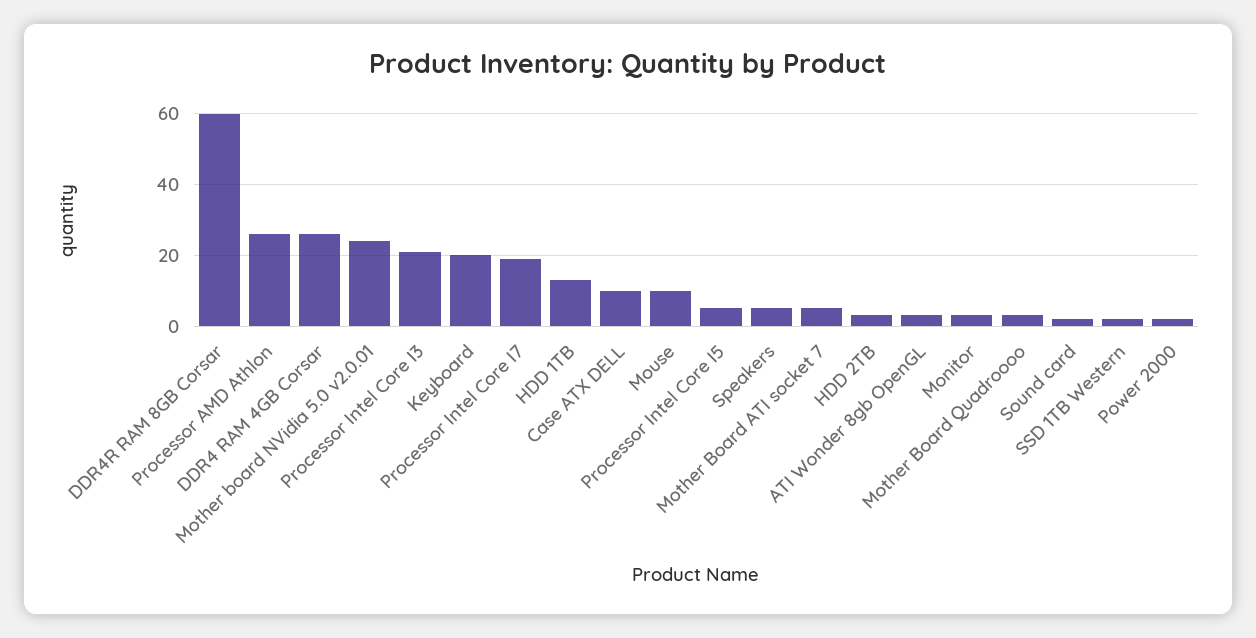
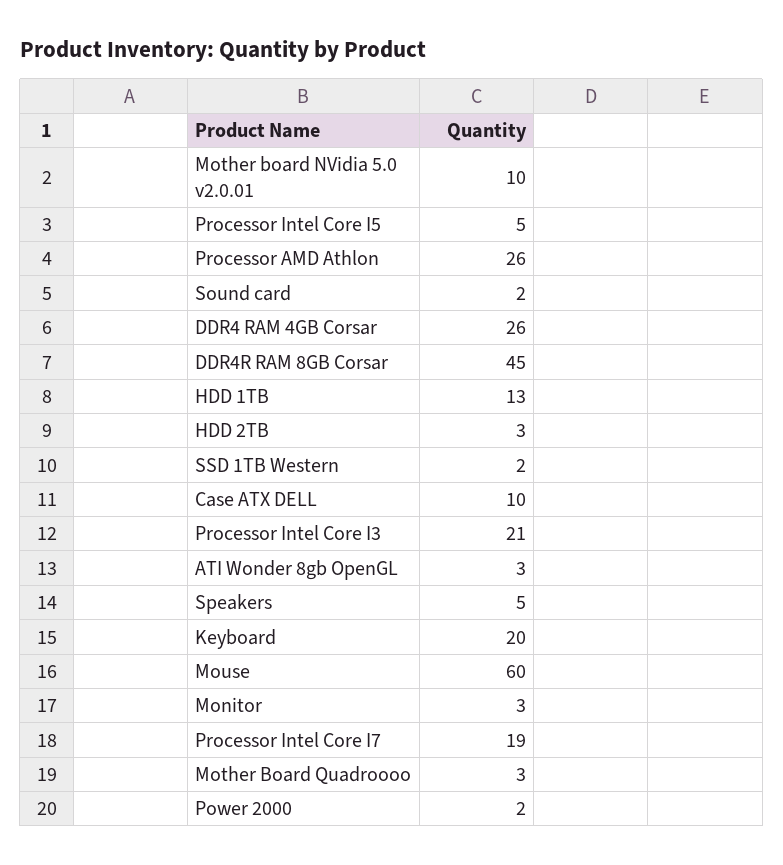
DDR4R RAM 8GB Corsar: 60 -> 45
Mother board NVidia 5.0 v2.0.01: 25 -> 10
Mouse: 10 -> 60
Mother Board ATI socket 7: 5 -> none

